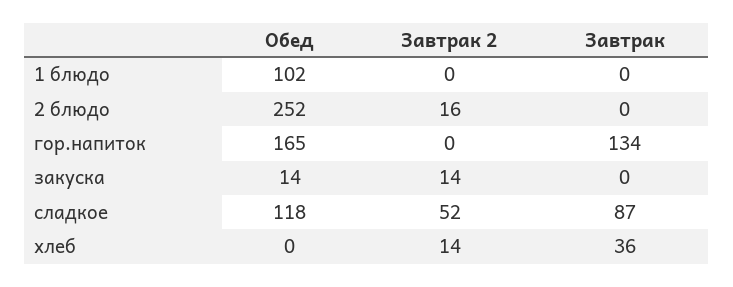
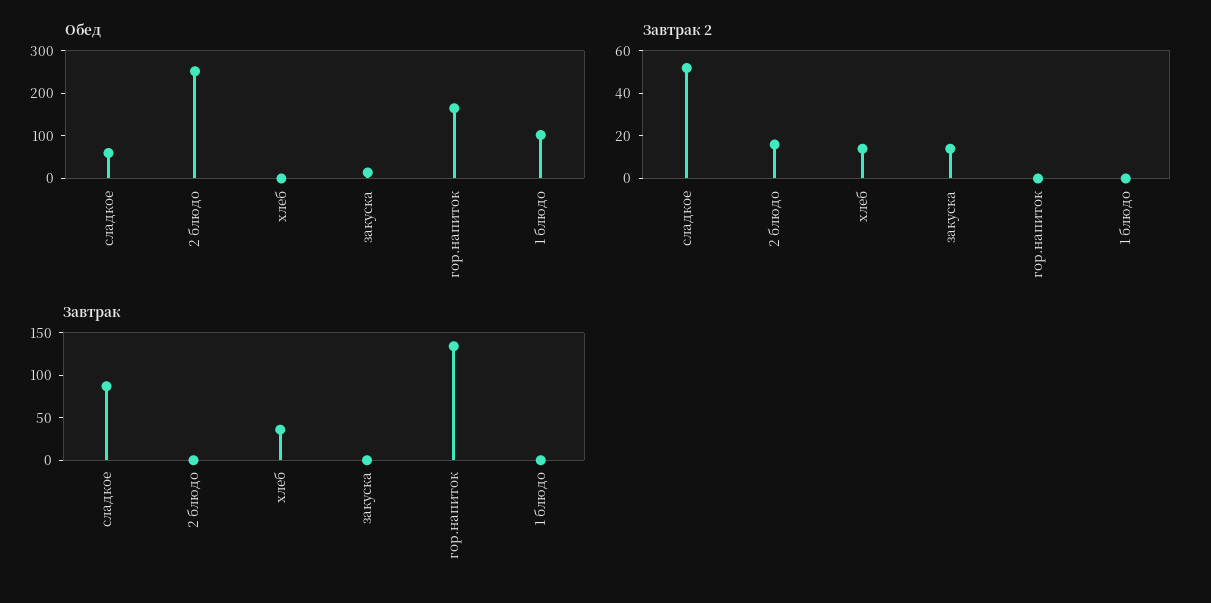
Обед, сладкое: 118 -> 60

